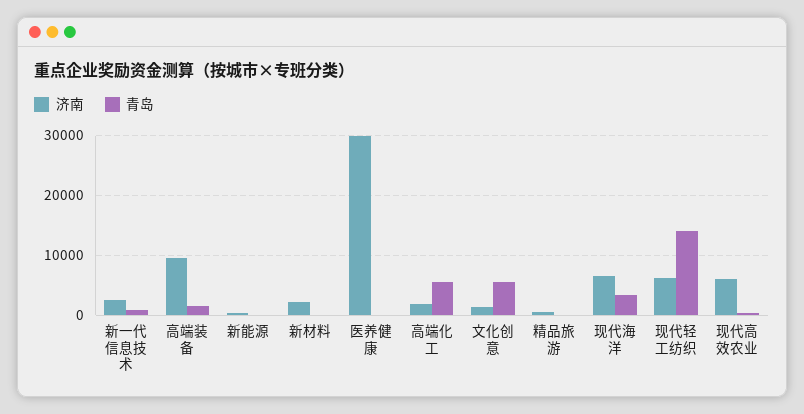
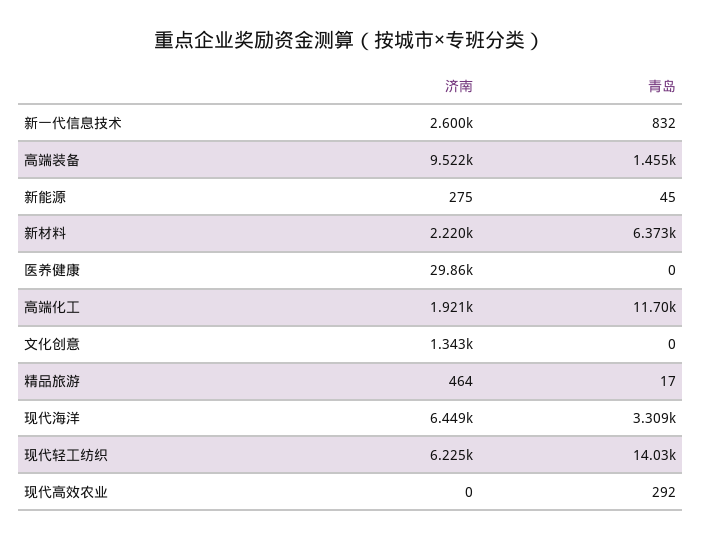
青岛, 新材料: 0 -> 6373
青岛, 高端化工: 6000 -> 11700
青岛, 文化创意: 6000 -> 0
济南, 现代高效农业: 6000 -> 0

